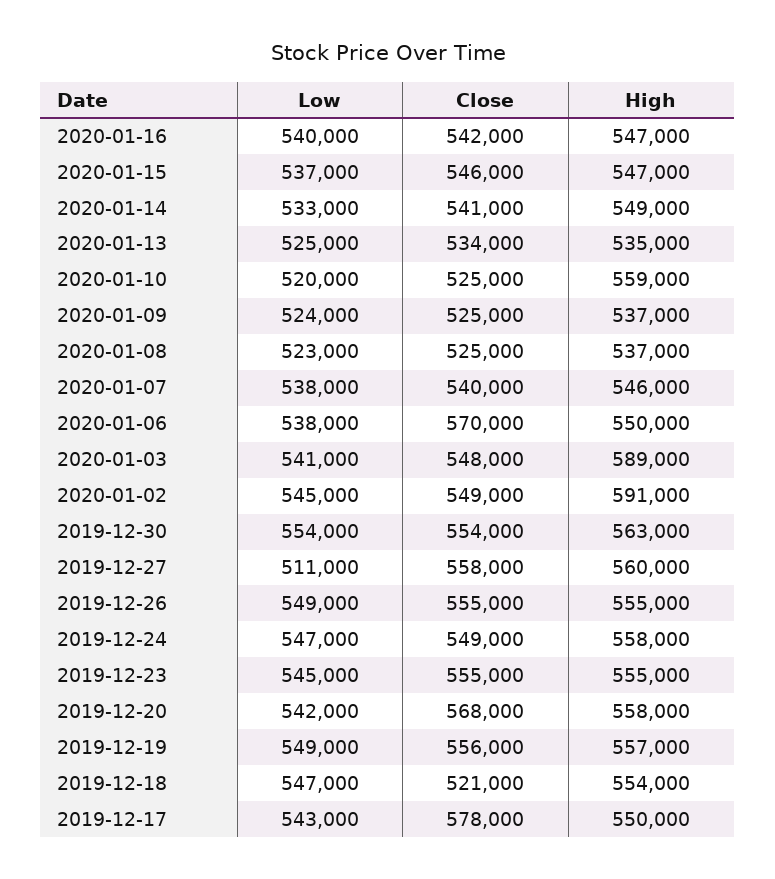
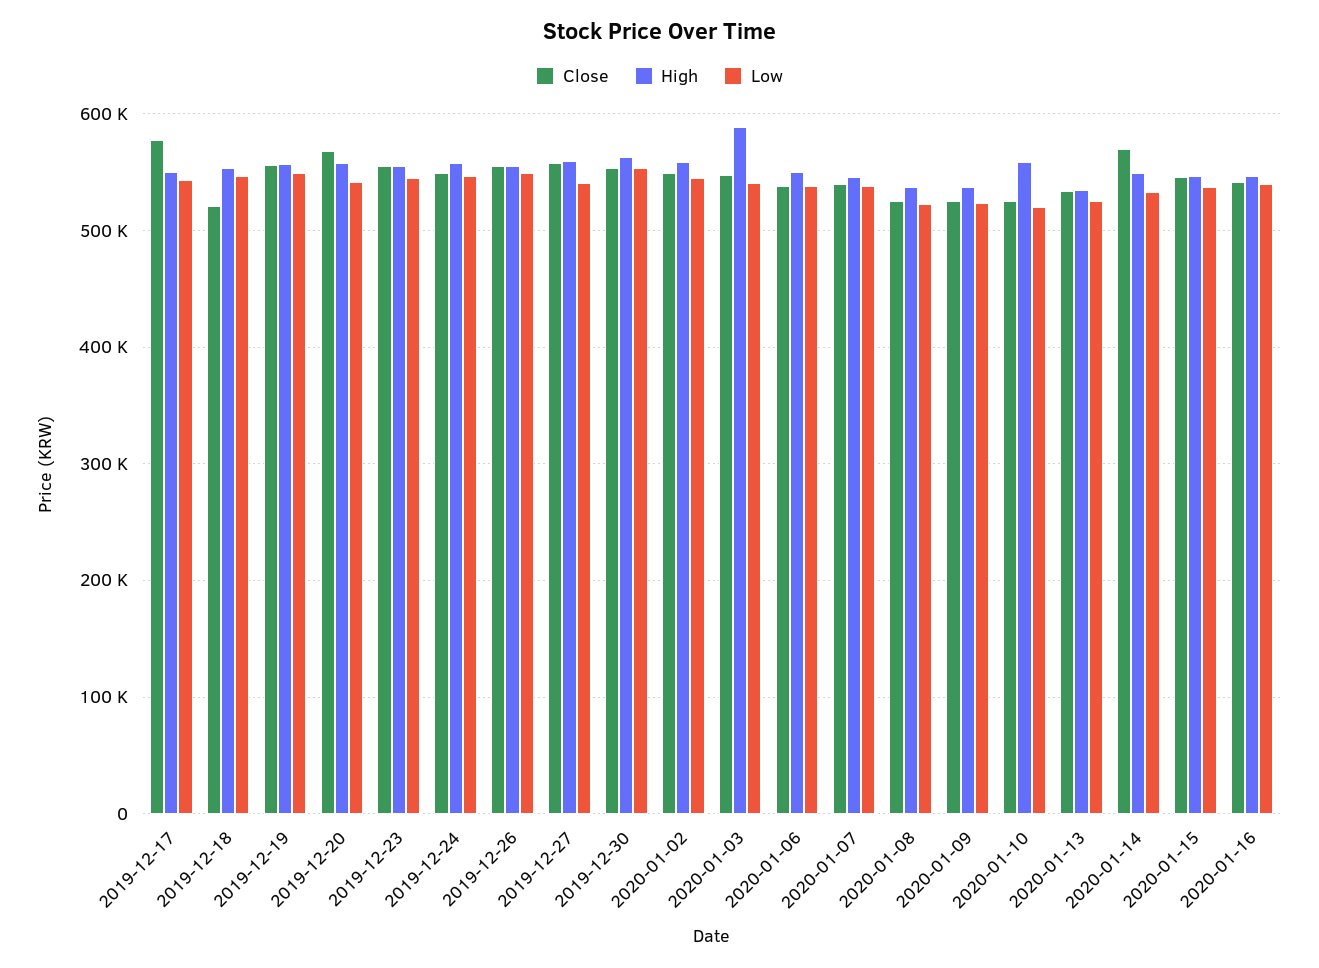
Close, 2020-01-14: 541000 -> 570000
Close, 2020-01-06: 570000 -> 540000
High, 2020-01-02: 591000 -> 560000
Low, 2019-12-27: 511000 -> 540000

